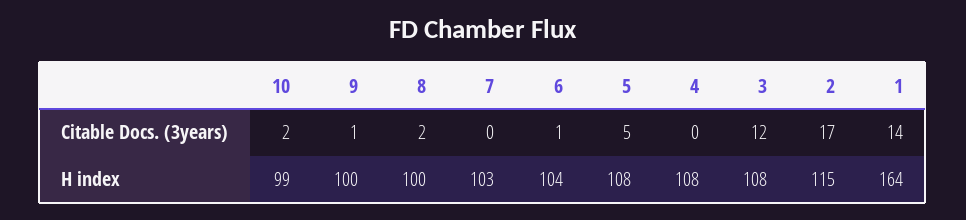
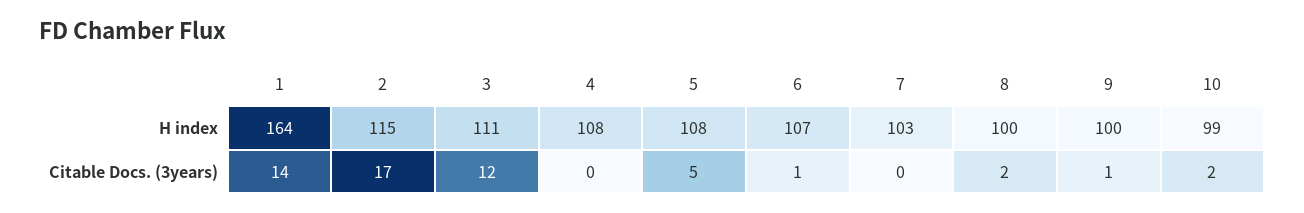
6, H index: 104 -> 107
3, H index: 108 -> 111

